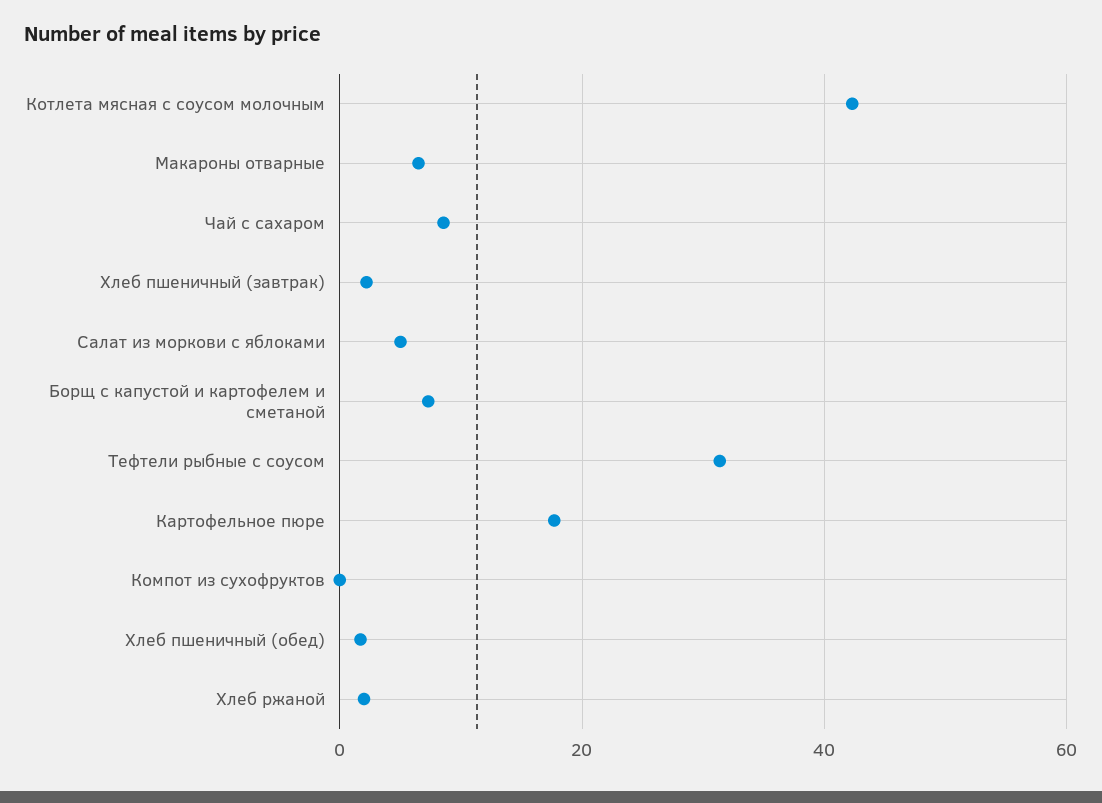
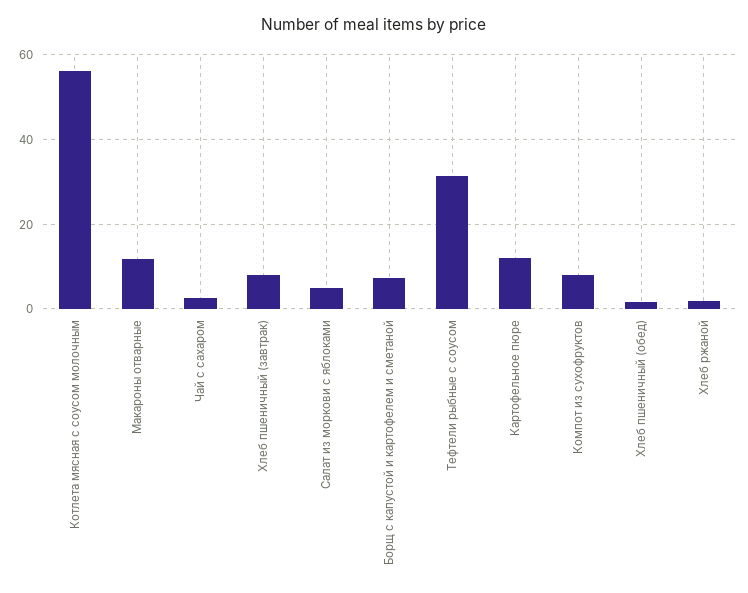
Котлета мясная с соусом молочным: 42 -> 56
Макароны отварные: 6 -> 12
Чай с сахаром: 8 -> 2
Хлеб пшеничный (завтрак): 2 -> 8
Картофельное пюре: 18 -> 12
Компот из сухофруктов: 0 -> 8

